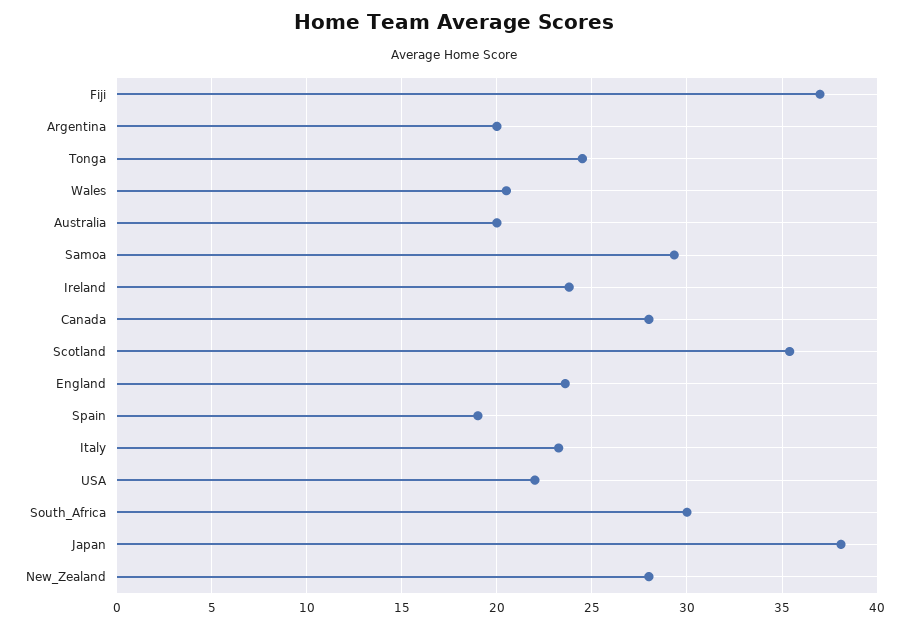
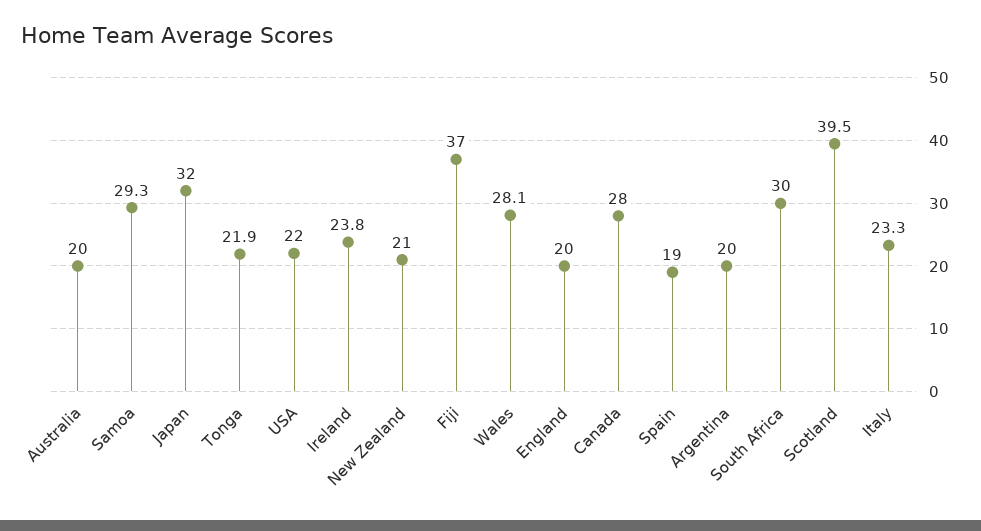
Tonga: 24.5 -> 21.9
Wales: 20.5 -> 28.1
Scotland: 35.5 -> 39.5
England: 23.5 -> 20
Japan: 38 -> 32
New_Zealand: 28 -> 21

